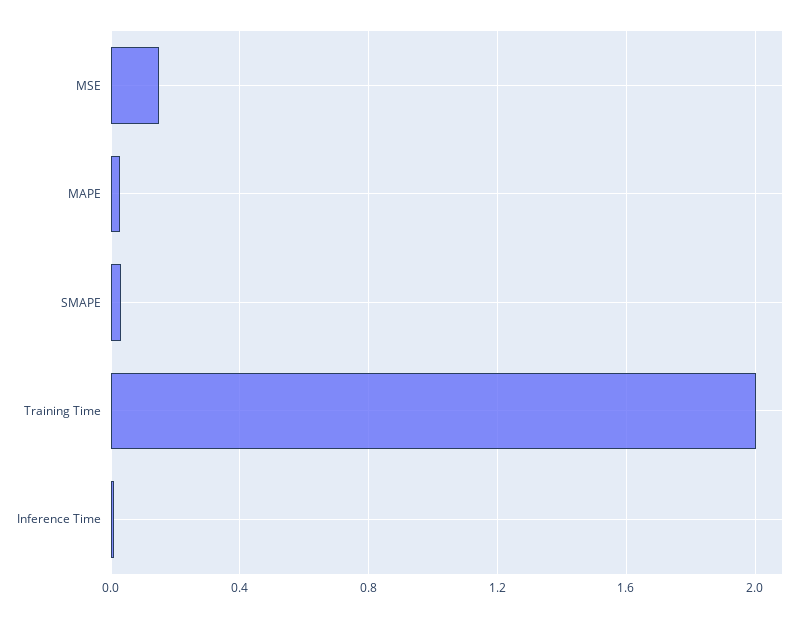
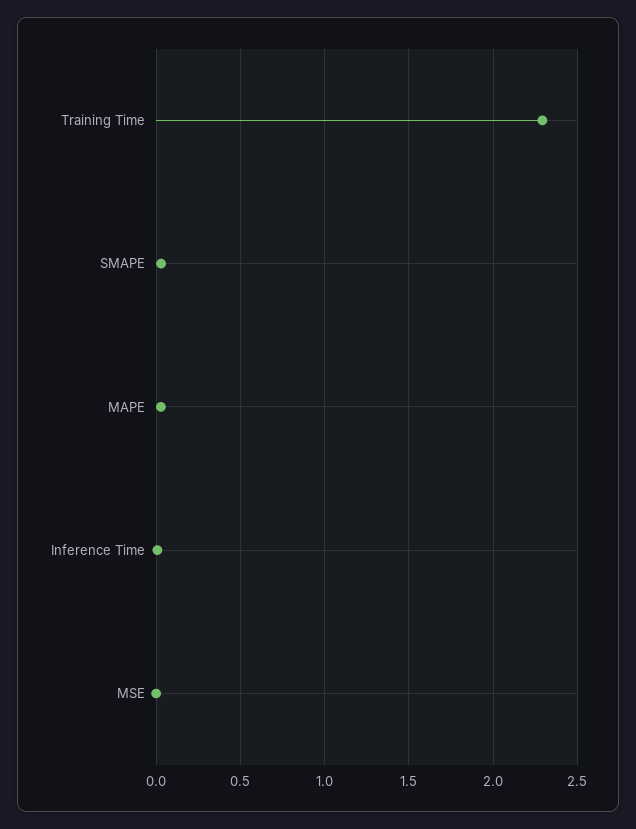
MSE: 0.15 -> 0
Training Time: 2 -> 2.3

